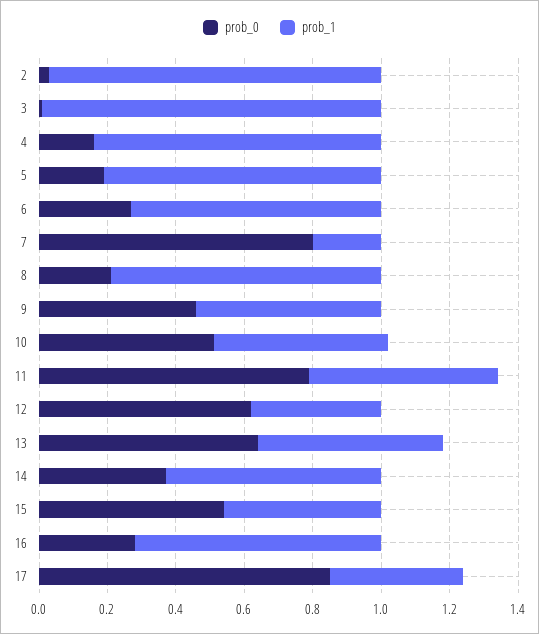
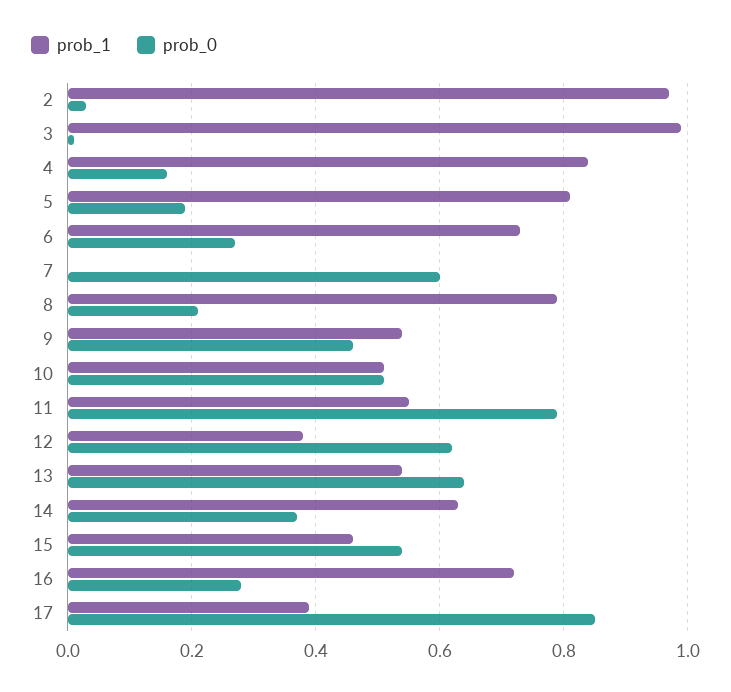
prob_0, 7: 0.8 -> 0.6
prob_1, 7: 0.2 -> 0

